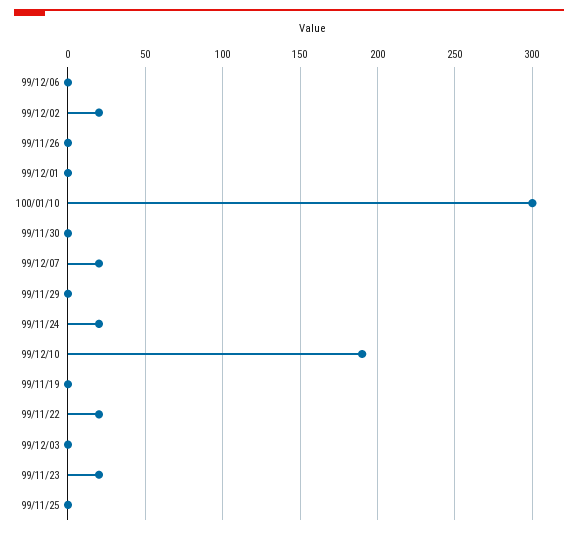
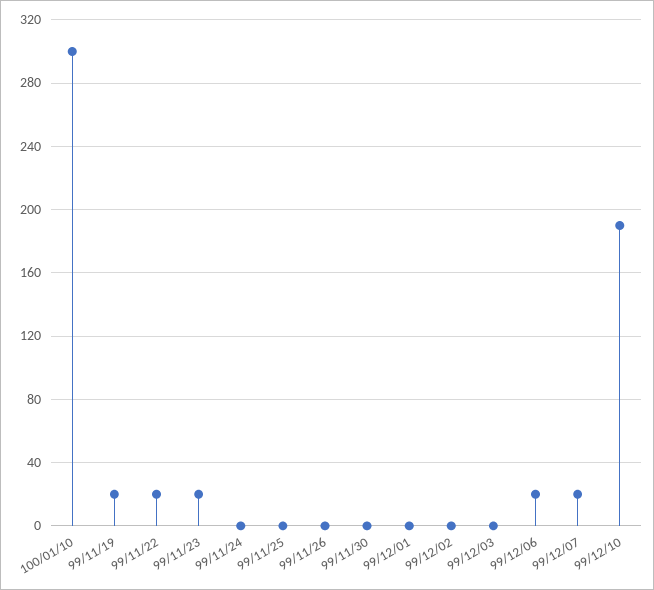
99/12/06: 0 -> 20
99/12/02: 20 -> 0
99/11/29: 0 -> none
99/11/24: 20 -> 0
99/11/19: 0 -> 20

